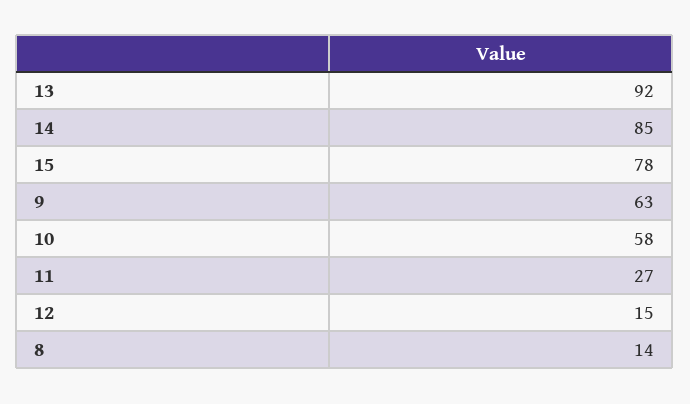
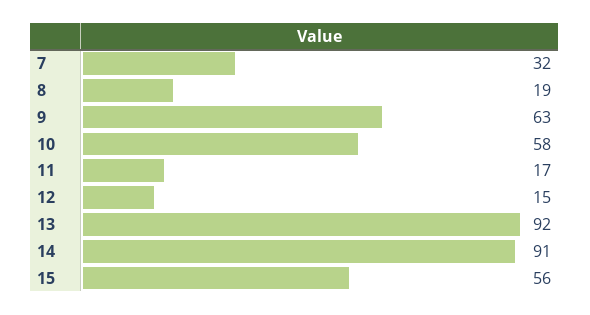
14: 85 -> 91
15: 78 -> 56
11: 27 -> 17
8: 14 -> 19
7: none -> 32

